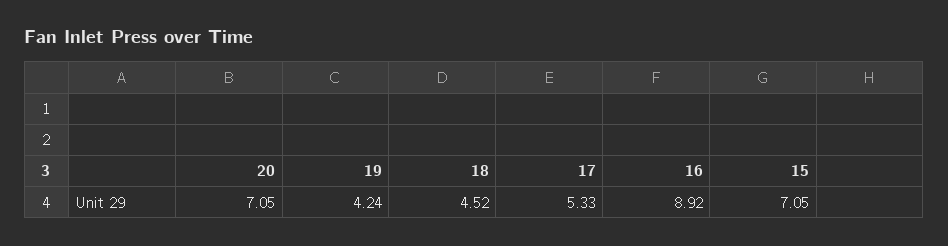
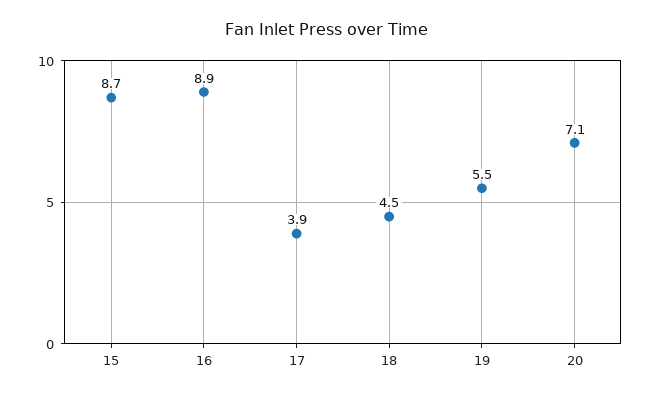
19: 4.24 -> 5.5
17: 5.33 -> 3.9
15: 7.05 -> 8.7

